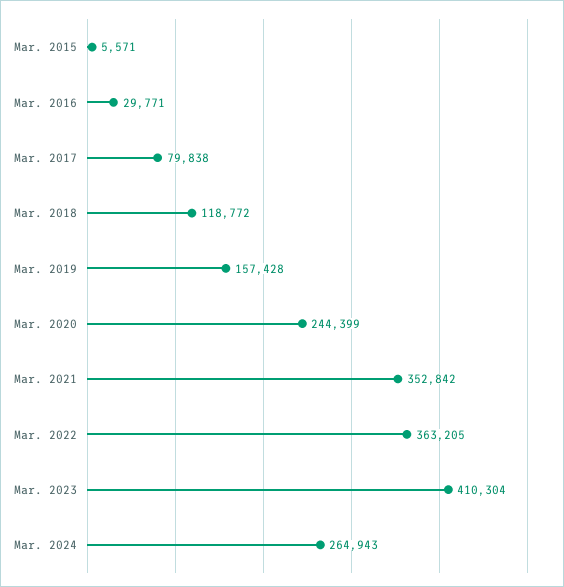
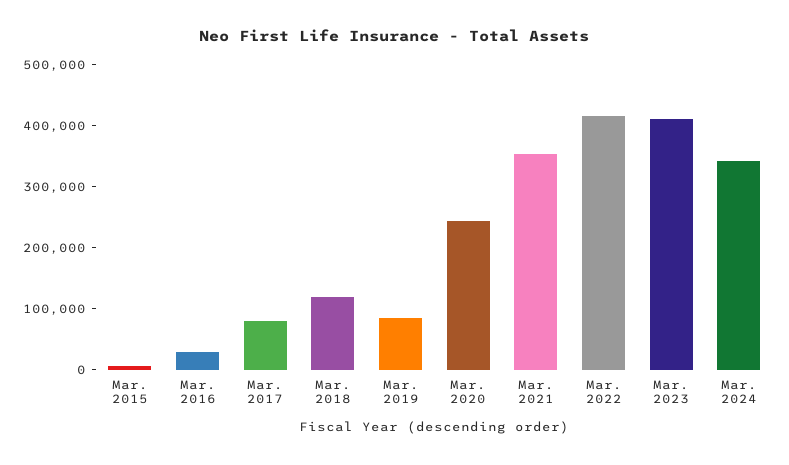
Mar. 2019: 157428 -> 80000
Mar. 2022: 363205 -> 420000
Mar. 2024: 264943 -> 340000

